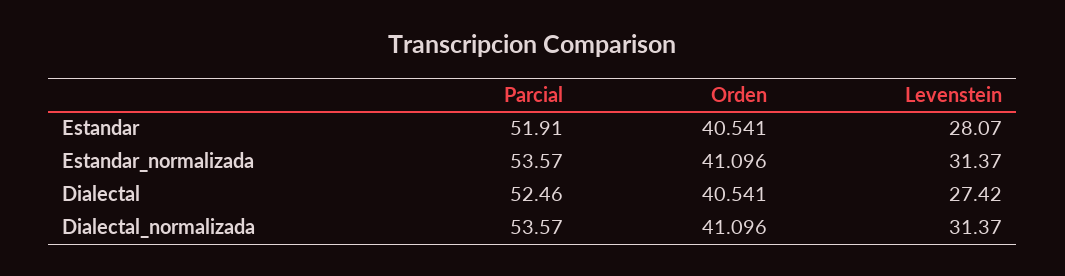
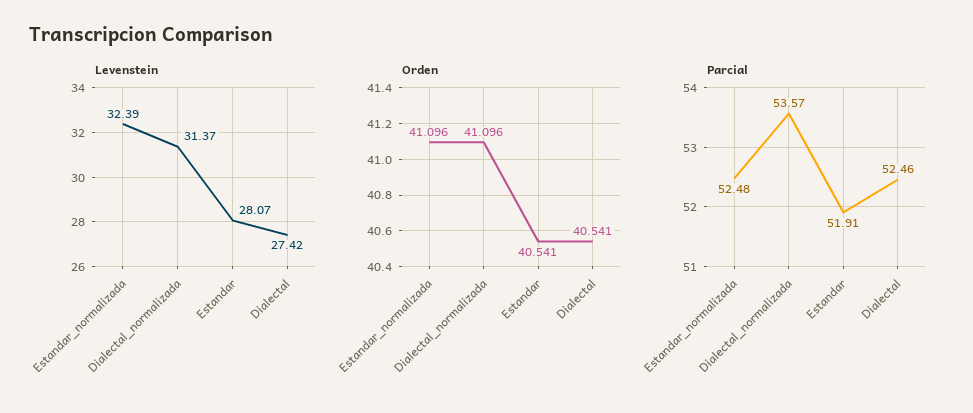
Parcial, Estandar_normalizada: 53.57 -> 52.48
Levenstein, Estandar_normalizada: 31.37 -> 32.39

